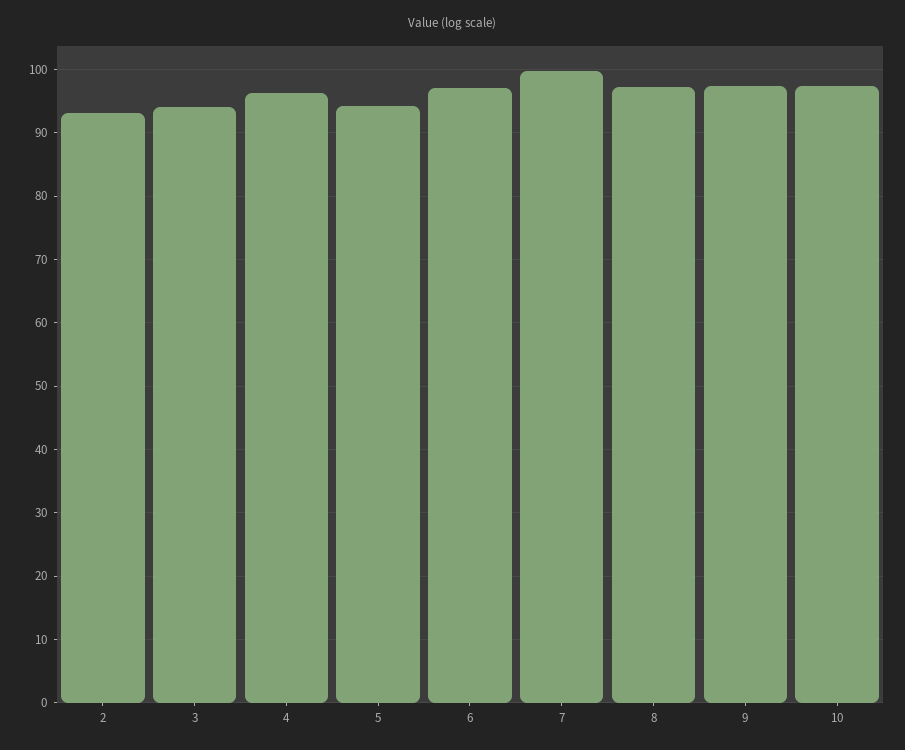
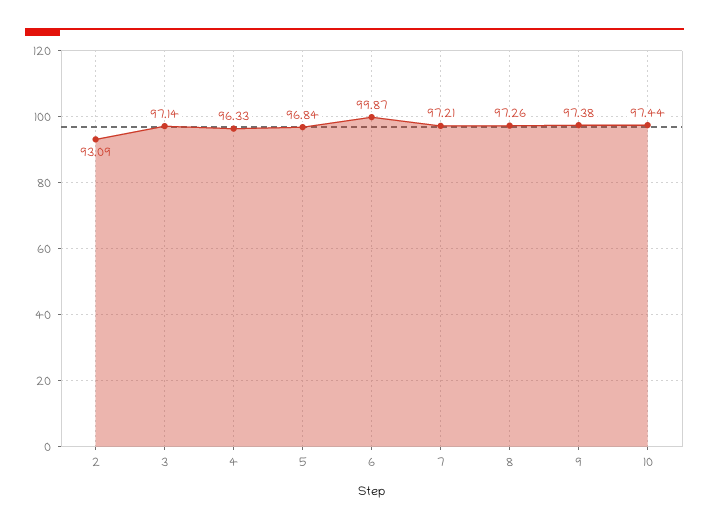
3: 94 -> 97.14
5: 94 -> 96.84
6: 97 -> 99.87
7: 100 -> 97.21

